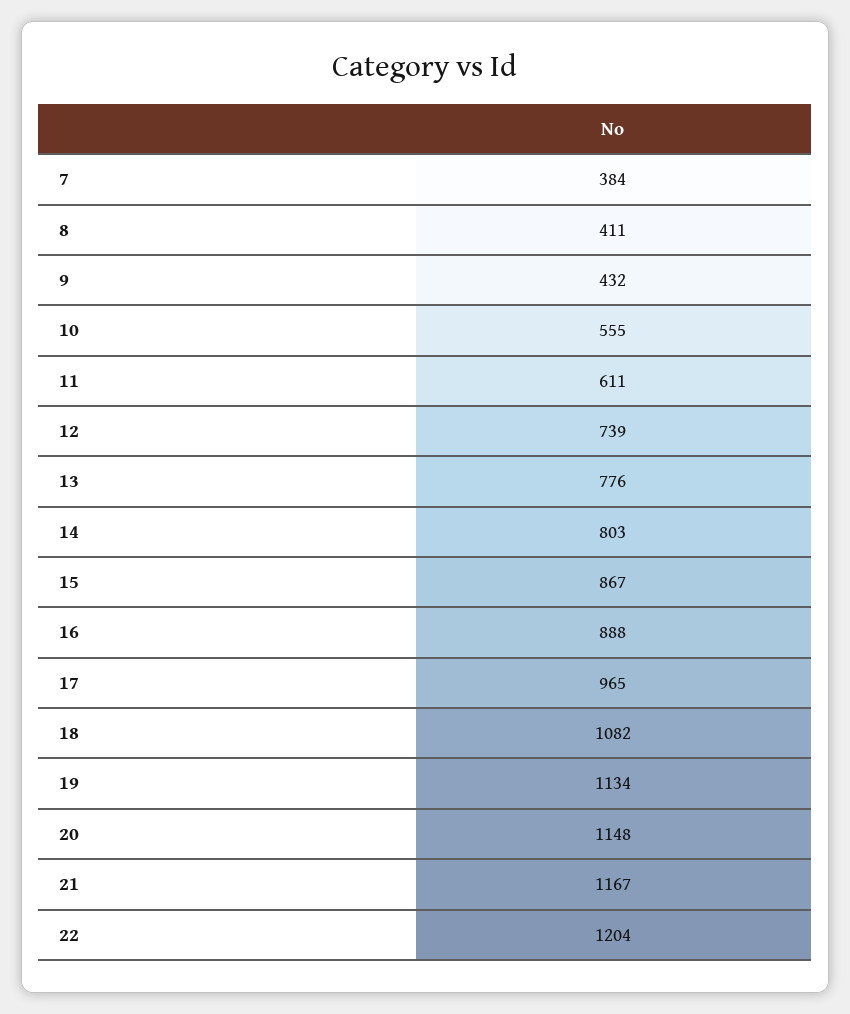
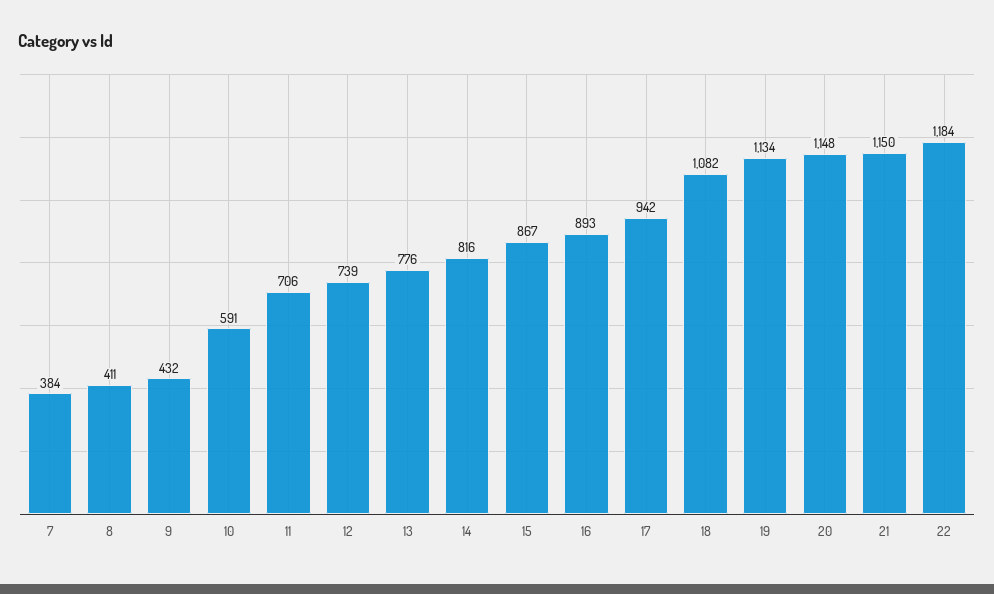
10: 555 -> 591
11: 611 -> 706
14: 803 -> 816
16: 888 -> 893
17: 965 -> 942
21: 1167 -> 1150
22: 1204 -> 1184

